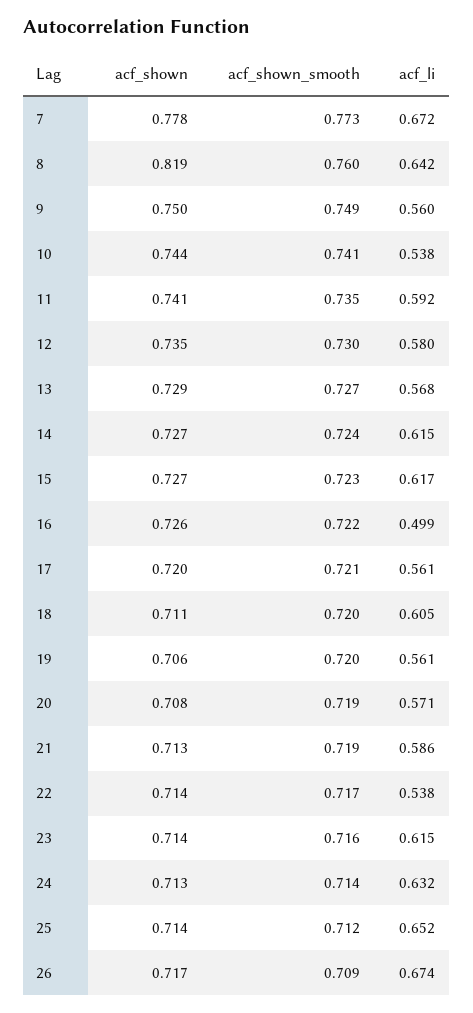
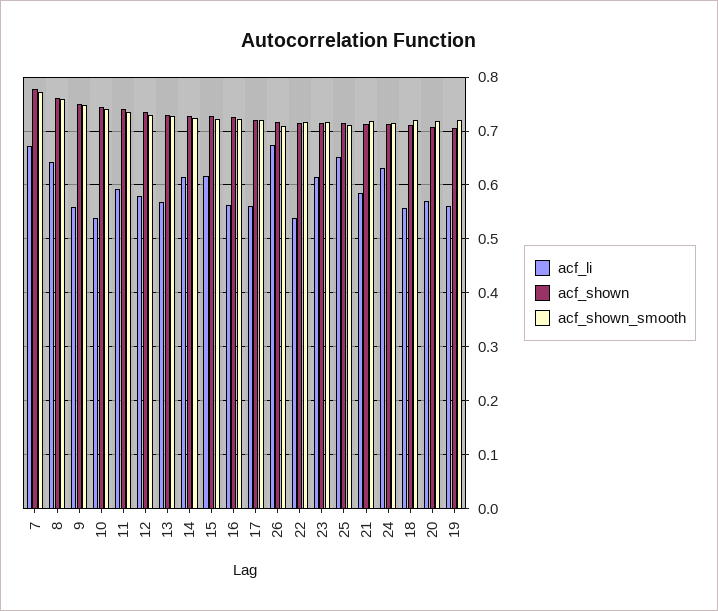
acf_shown, 8: 0.819 -> 0.76
acf_li, 16: 0.499 -> 0.56
acf_li, 18: 0.605 -> 0.56

